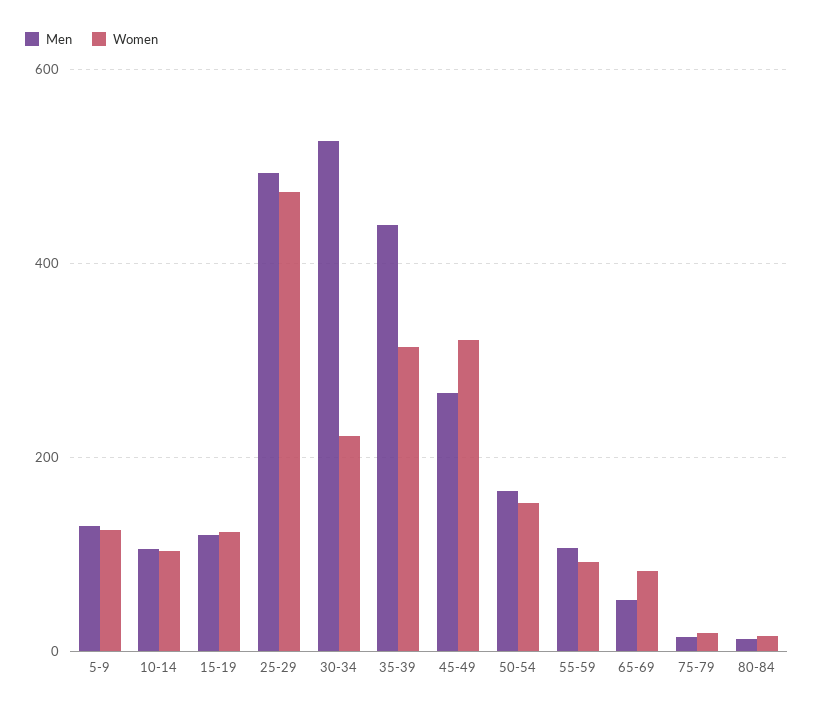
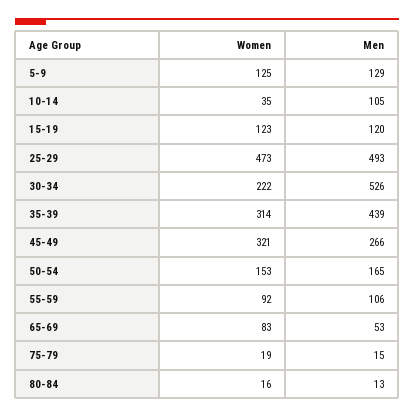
Women, 10-14: 100 -> 35

